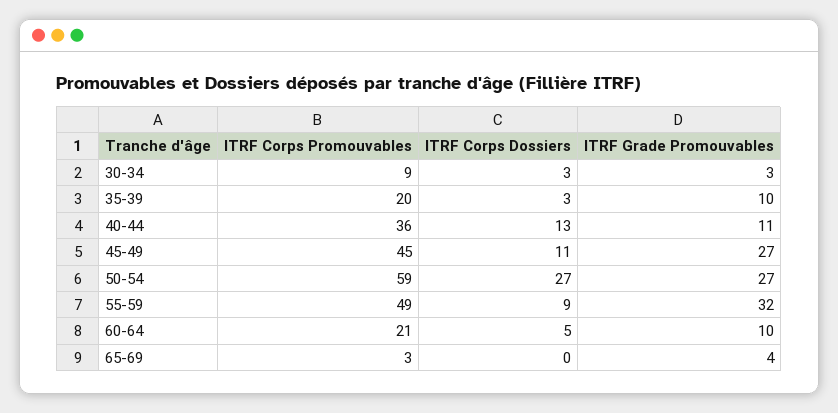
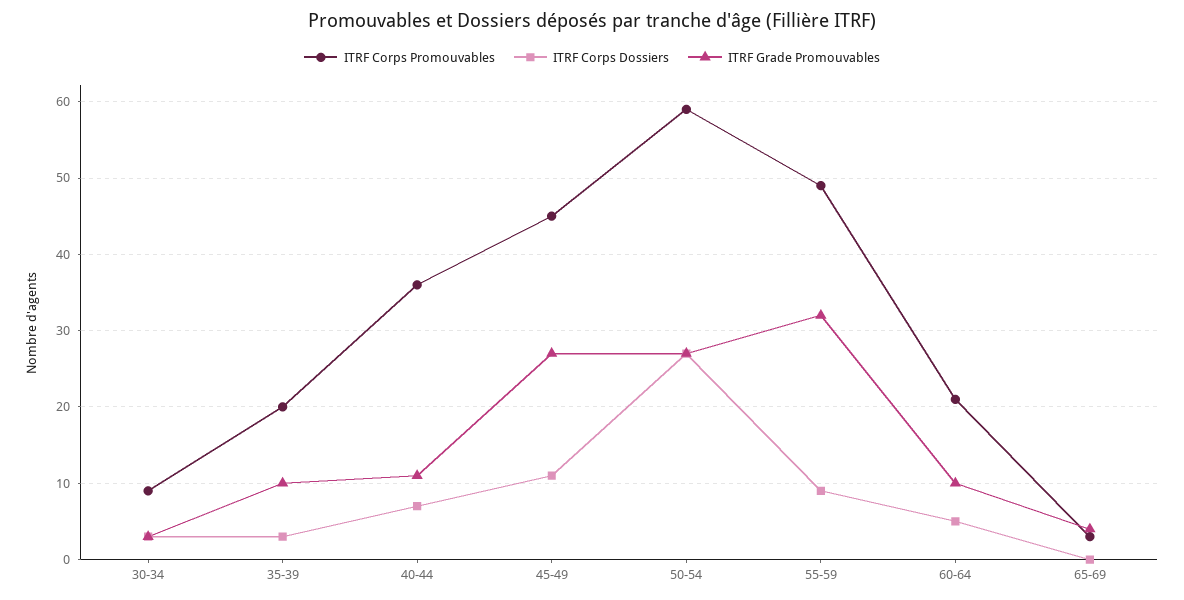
ITRF Corps Dossiers, 40-44: 13 -> 7

